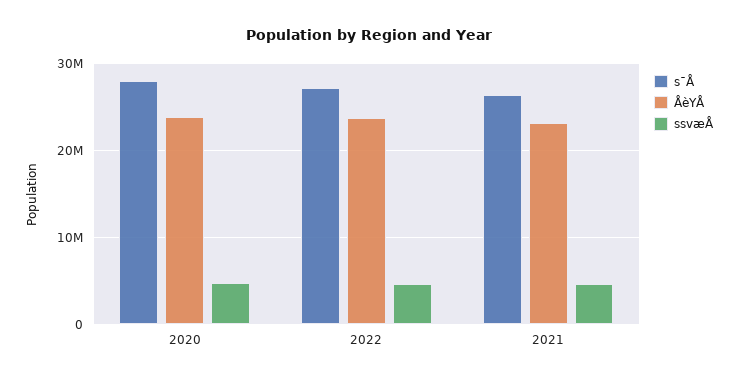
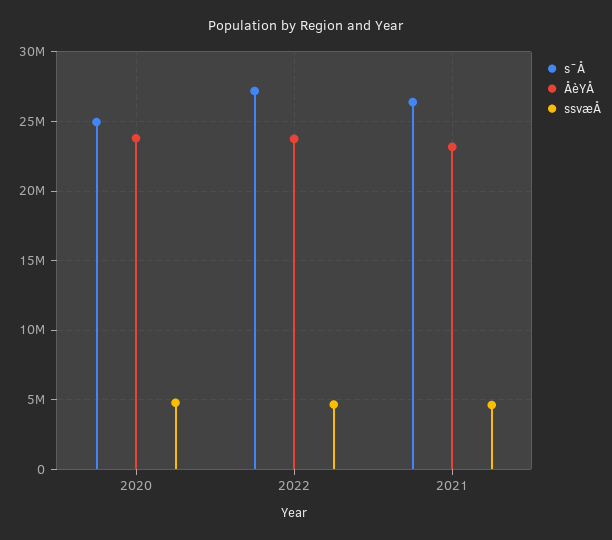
s¯Å, 2020: 28000000 -> 25000000

